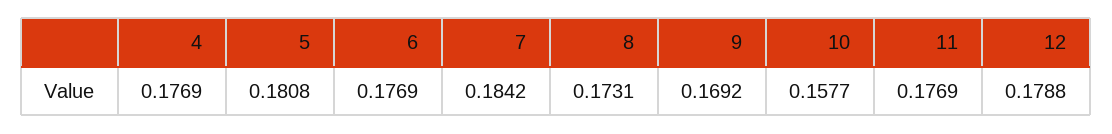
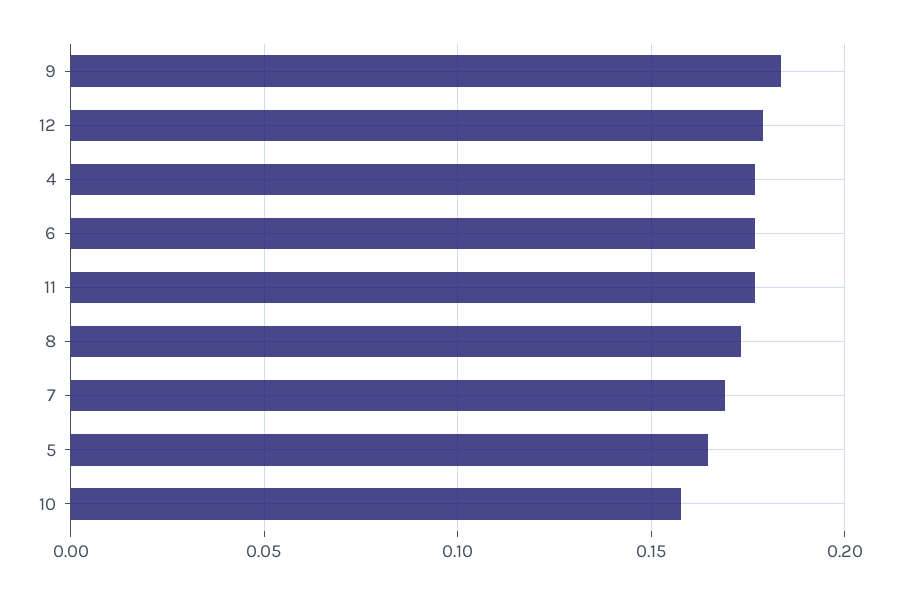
5: 0.1808 -> 0.165
7: 0.1842 -> 0.17
9: 0.1692 -> 0.185

